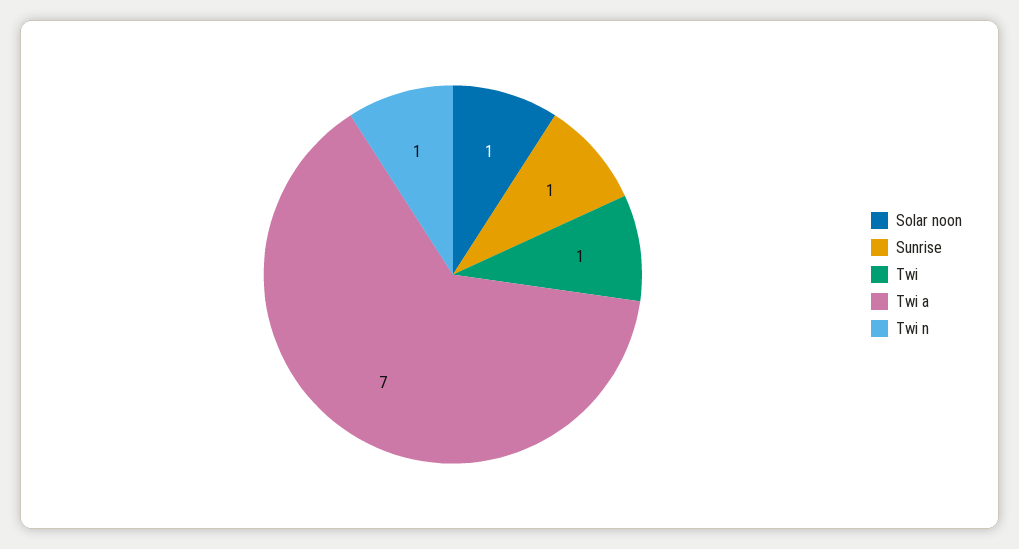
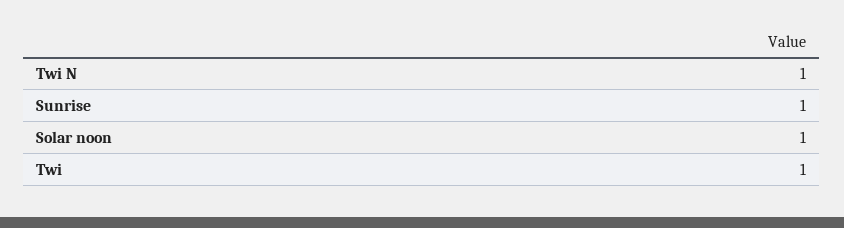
Twi a: 7 -> none

